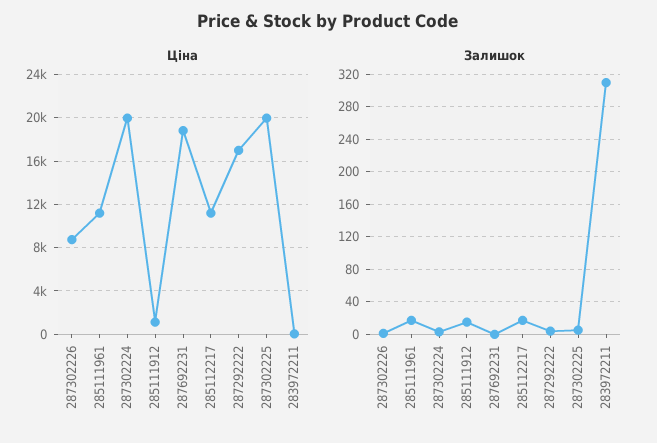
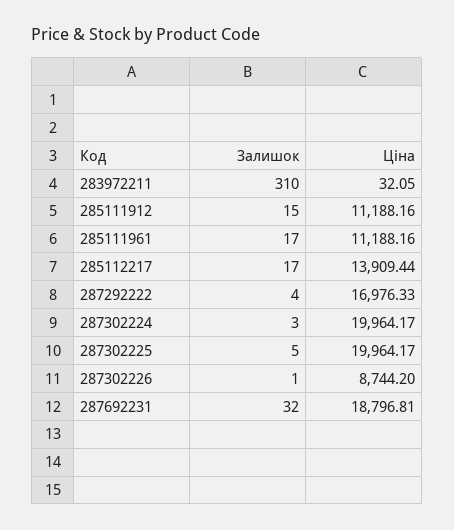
Ціна, 285111912: 1000 -> 11188.16
Ціна, 285112217: 11000 -> 13909.44
Залишок, 287692231: 0 -> 32

